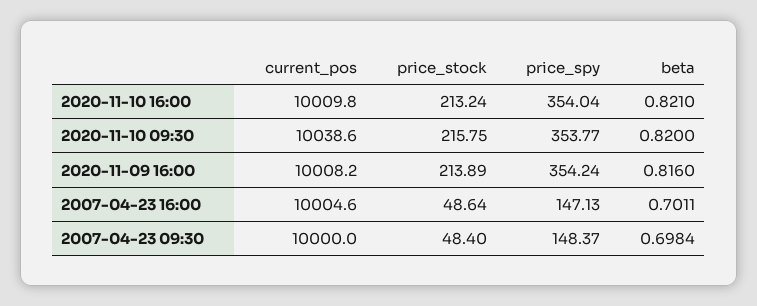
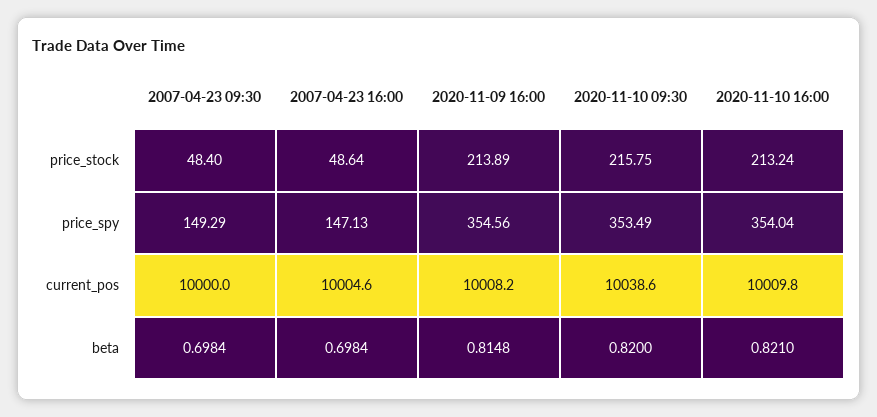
price_spy, 2020-11-10 09:30: 353.77 -> 353.49
price_spy, 2020-11-09 16:00: 354.24 -> 354.56
beta, 2020-11-09 16:00: 0.816 -> 0.8148
beta, 2007-04-23 16:00: 0.7011 -> 0.6984
price_spy, 2007-04-23 09:30: 148.37 -> 149.29

